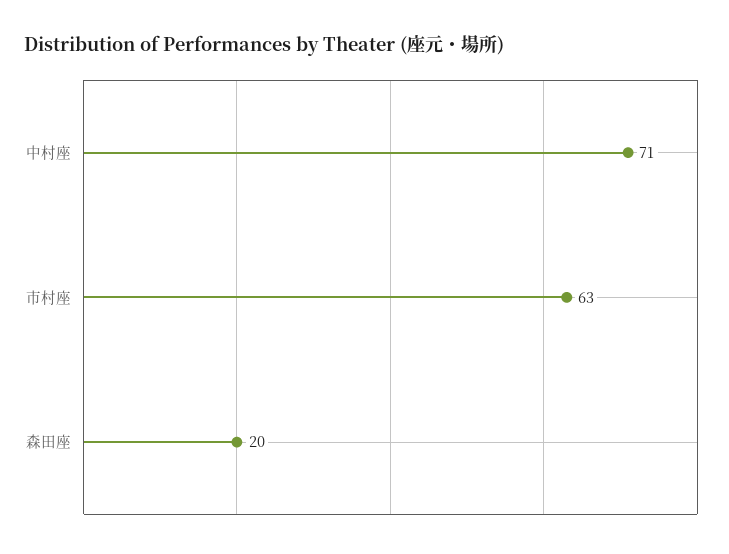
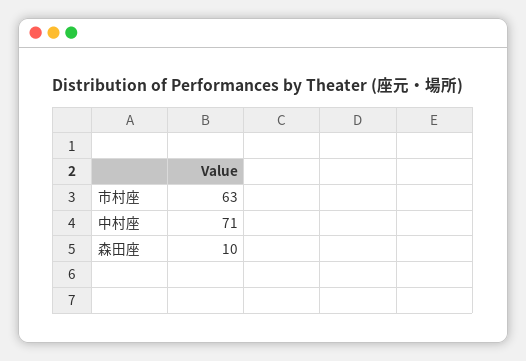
森田座: 20 -> 10

